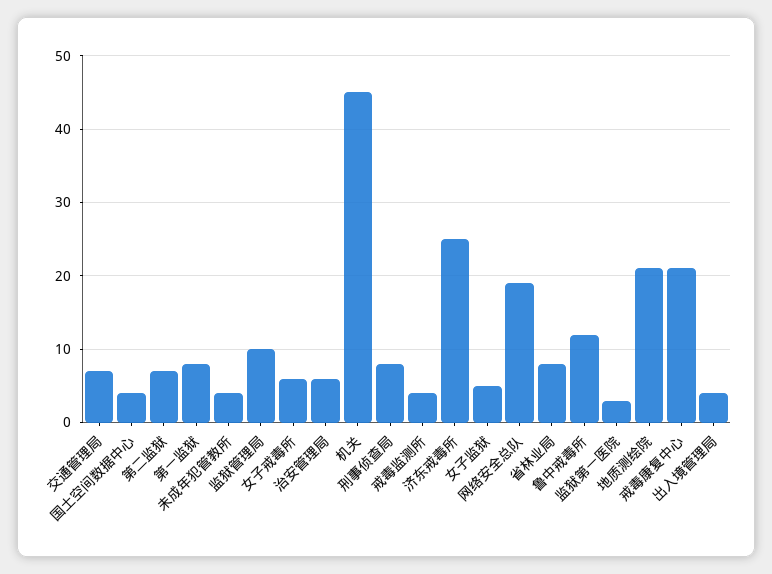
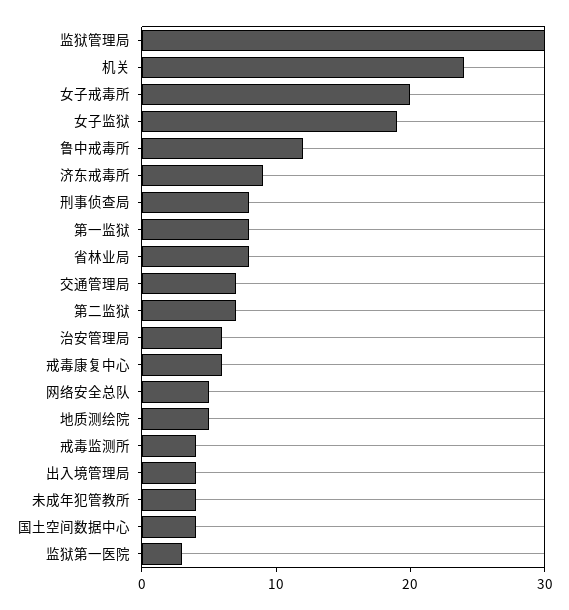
监狱管理局: 10 -> 30
女子戒毒所: 6 -> 20
机关: 45 -> 24
济东戒毒所: 25 -> 9
女子监狱: 5 -> 19
网络安全总队: 19 -> 5
地质测绘院: 21 -> 5
戒毒康复中心: 21 -> 6

